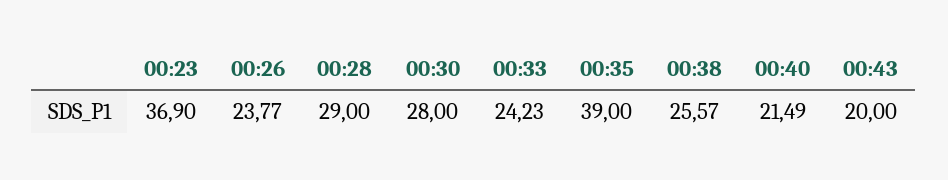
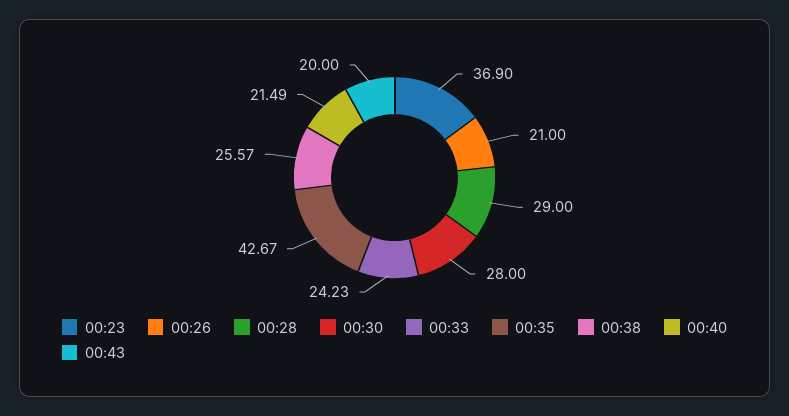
00:26: 23.77 -> 21
00:35: 39 -> 42.67

